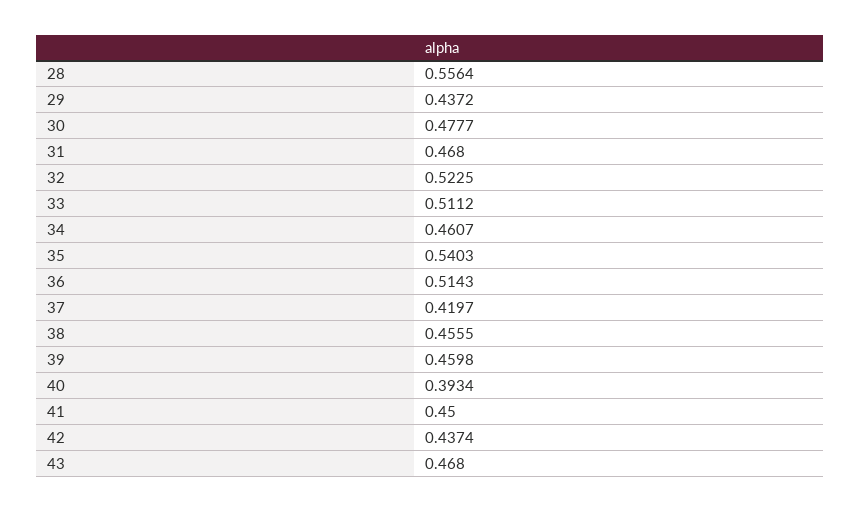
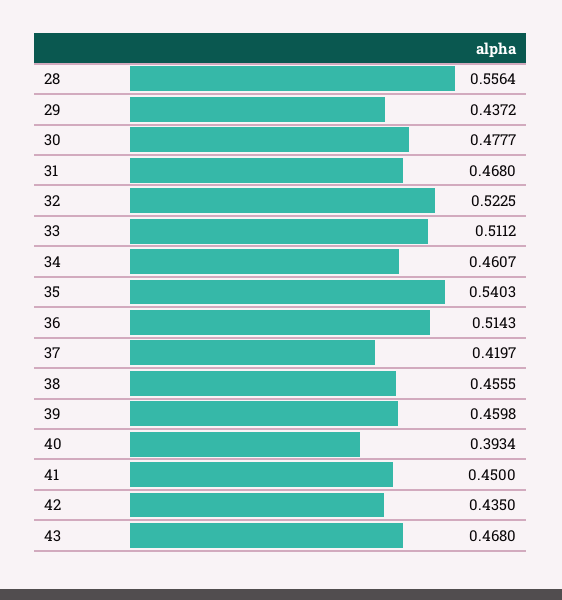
42: 0.4374 -> 0.435

